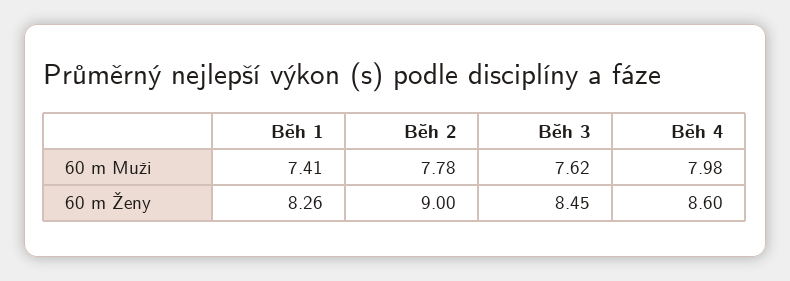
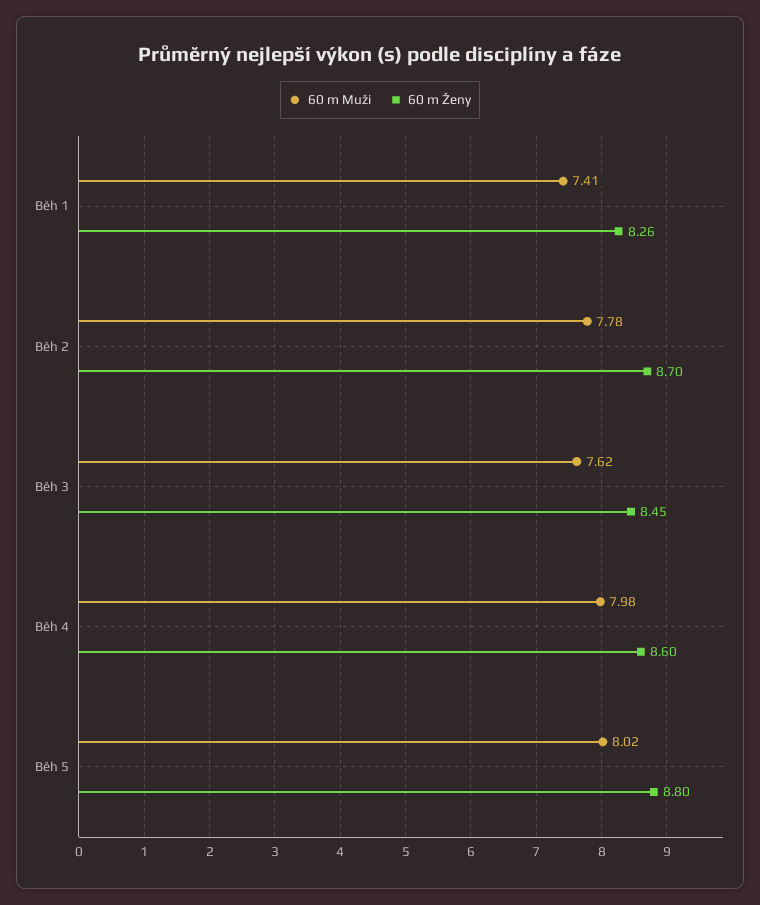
60 m Ženy, Běh 2: 9 -> 8.7
60 m Muži, Běh 5: none -> 8.02
60 m Ženy, Běh 5: none -> 8.8

